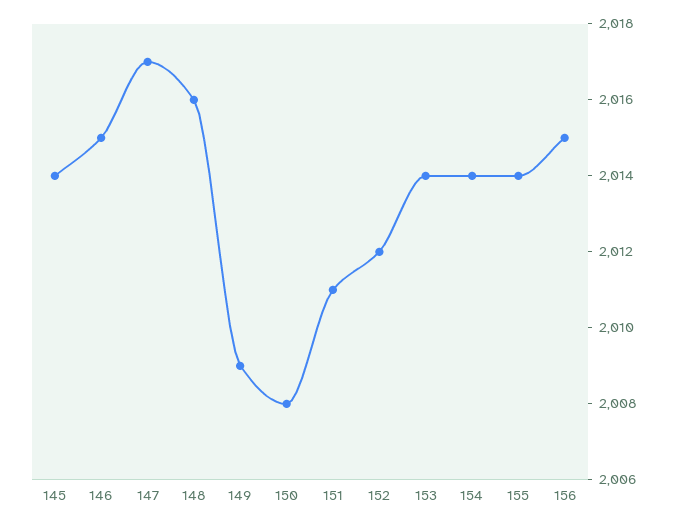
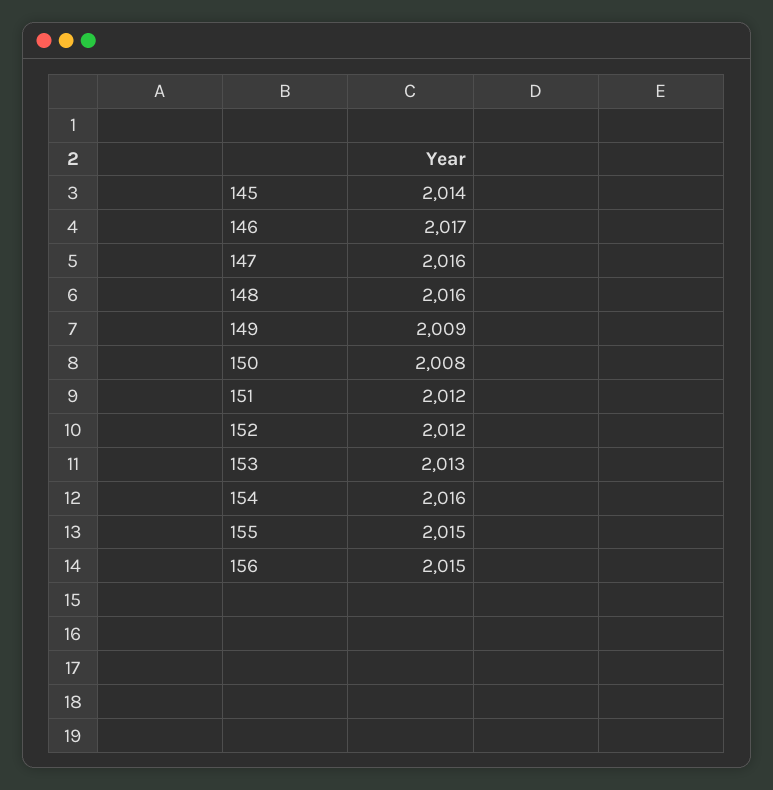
146: 2015 -> 2017
147: 2017 -> 2016
151: 2011 -> 2012
153: 2014 -> 2013
154: 2014 -> 2016
155: 2014 -> 2015

